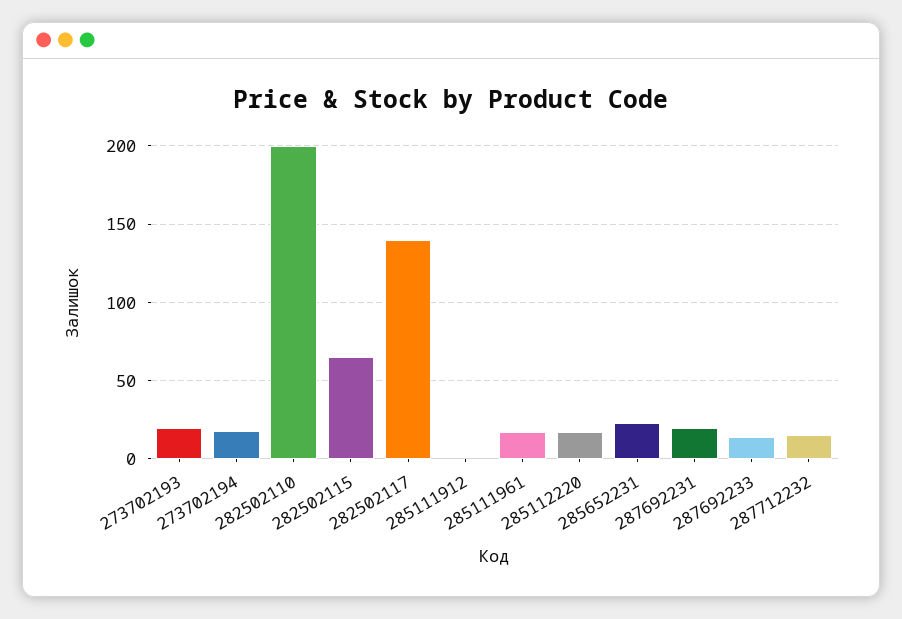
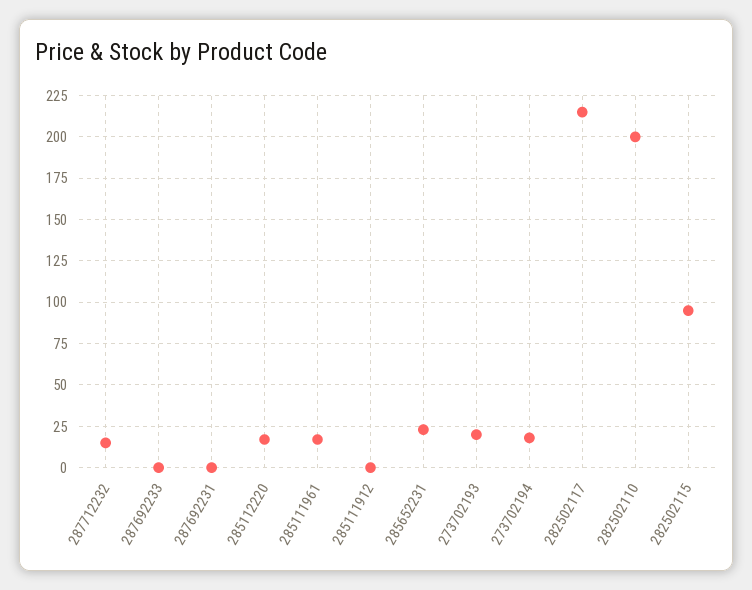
282502115: 65 -> 95
282502117: 140 -> 215
287692231: 20 -> 0
287692233: 15 -> 0

